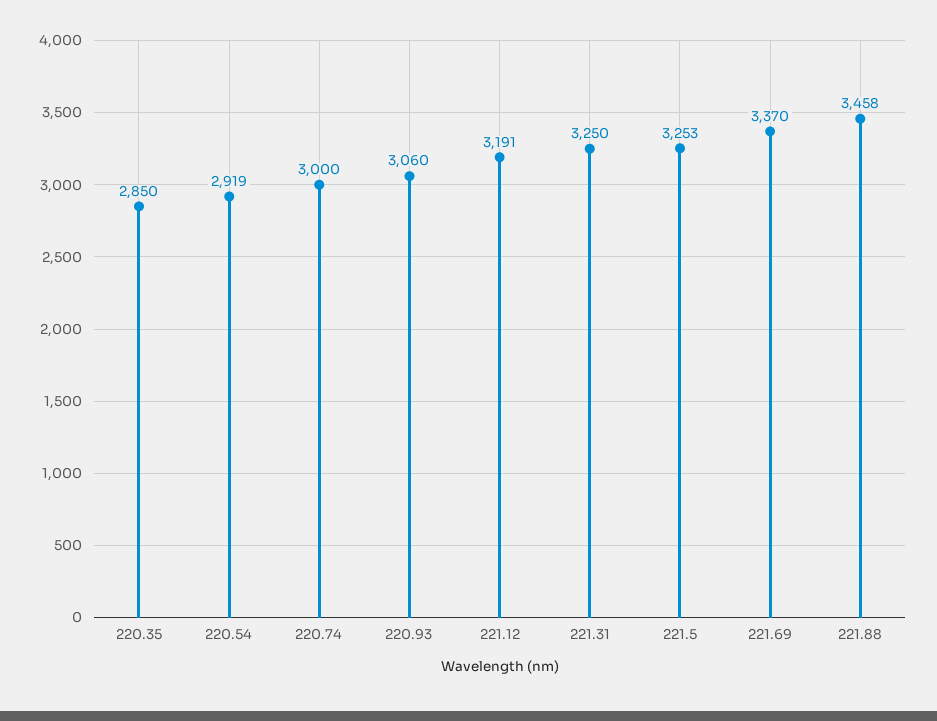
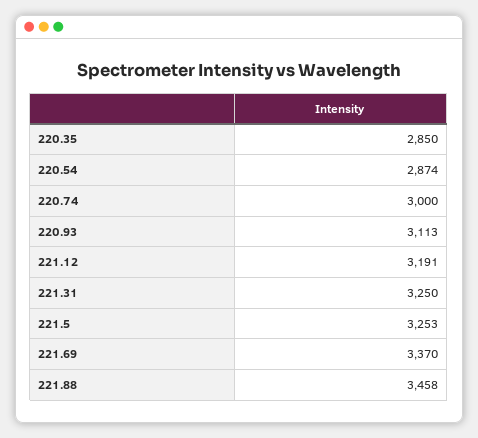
220.54: 2919 -> 2874
220.93: 3060 -> 3113

